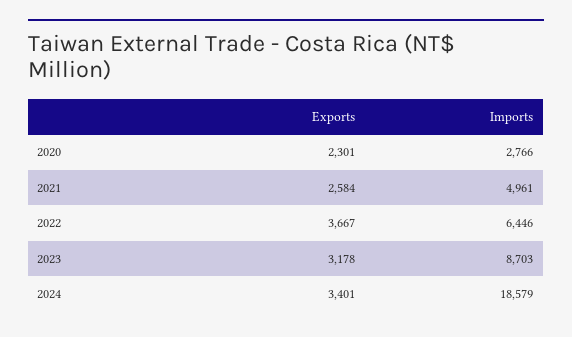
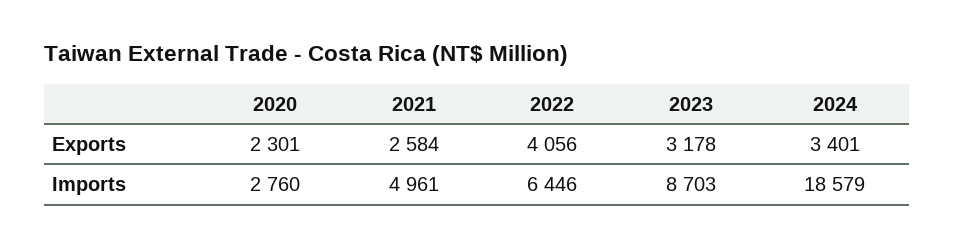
Imports, 2020: 2766 -> 2760
Exports, 2022: 3667 -> 4056

